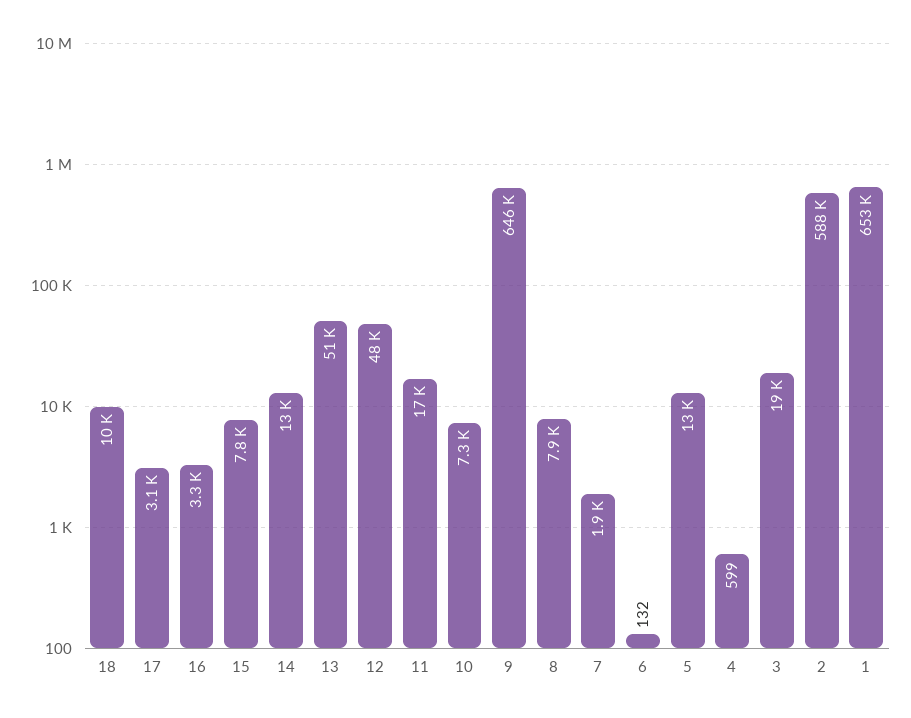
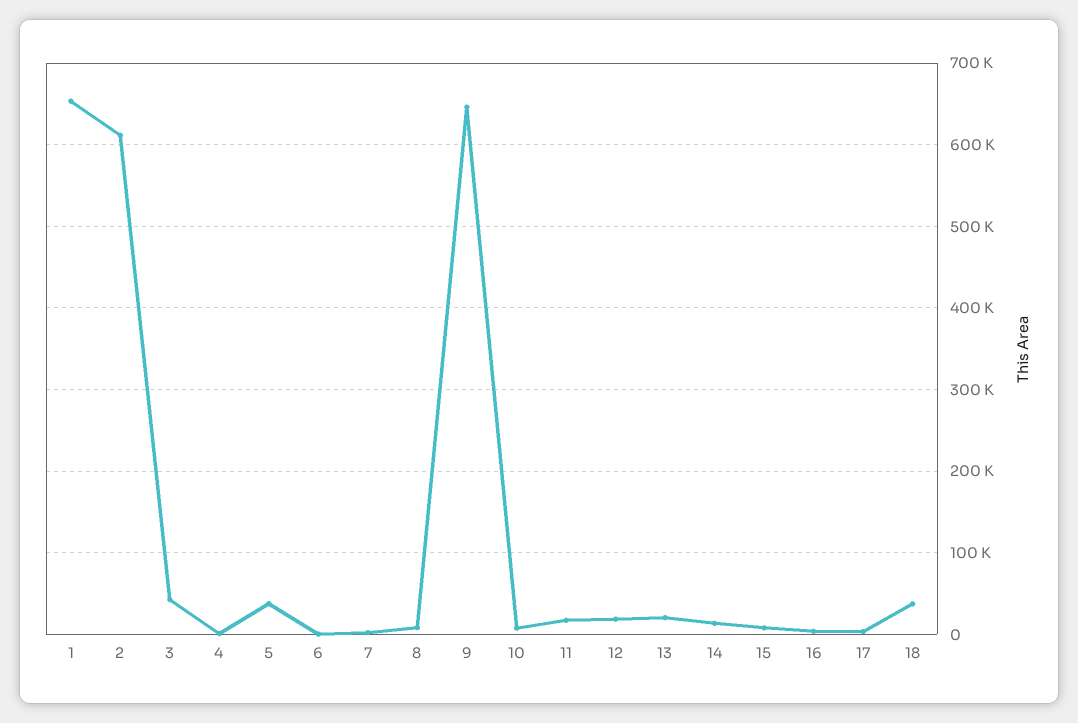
18: 10000 -> 40000
13: 51000 -> 20000
12: 48000 -> 20000
5: 13000 -> 40000
3: 19000 -> 40000
2: 588000 -> 610000

